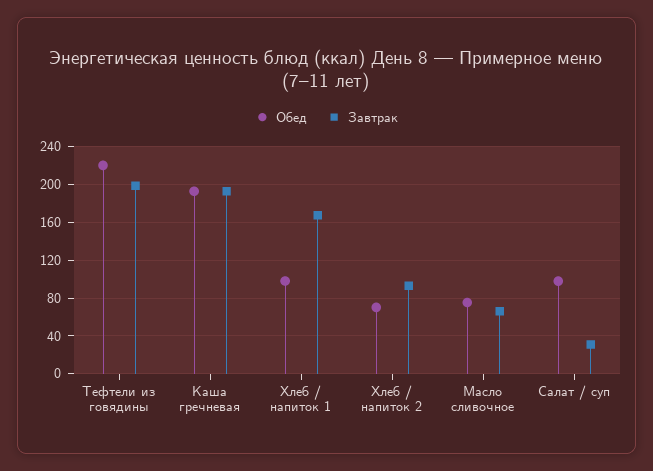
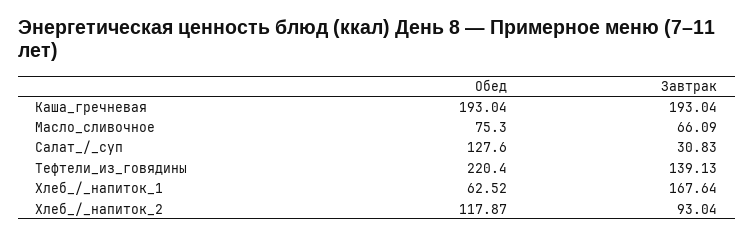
Завтрак, Тефтели из говядины: 200 -> 139.13
Обед, Хлеб / напиток 1: 100 -> 62.52
Обед, Хлеб / напиток 2: 70 -> 117.87
Обед, Салат / суп: 100 -> 127.6

